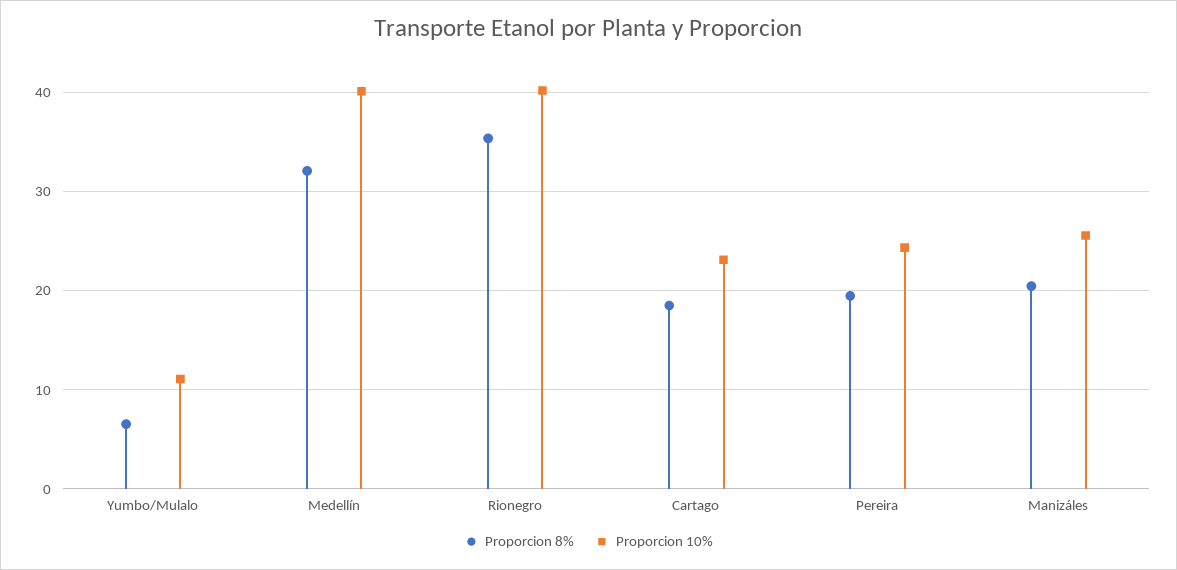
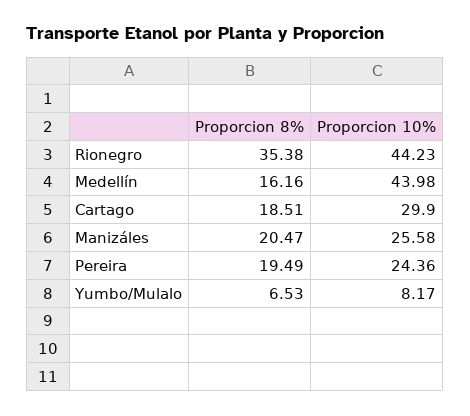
Proporcion 10%, Yumbo/Mulalo: 11 -> 8.17
Proporcion 8%, Medellín: 32 -> 16.16
Proporcion 10%, Medellín: 40 -> 43.98
Proporcion 10%, Rionegro: 40 -> 44.23
Proporcion 10%, Cartago: 23 -> 29.9

